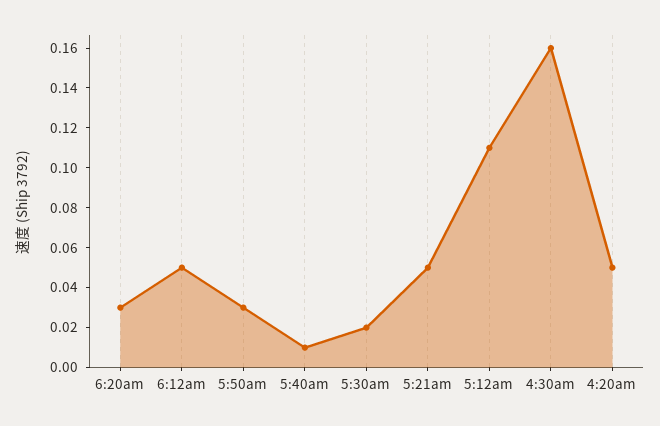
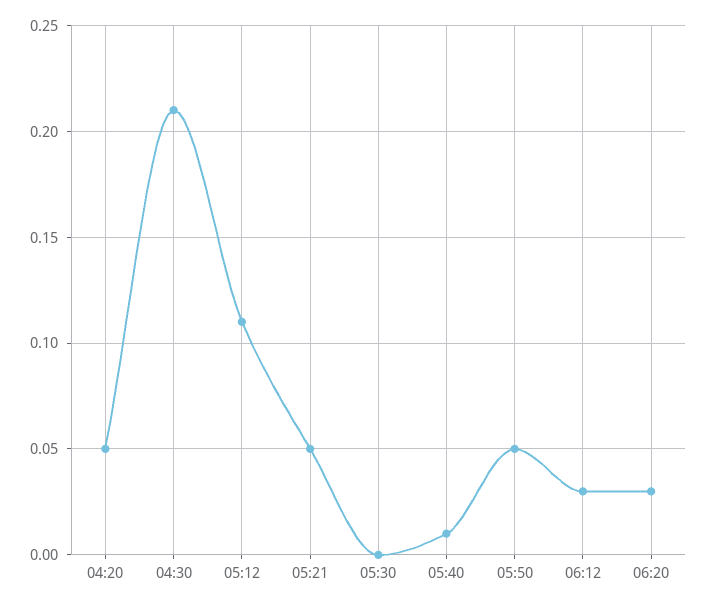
6:12am: 0.05 -> 0.03
5:50am: 0.03 -> 0.05
5:30am: 0.02 -> 0
4:30am: 0.16 -> 0.21

